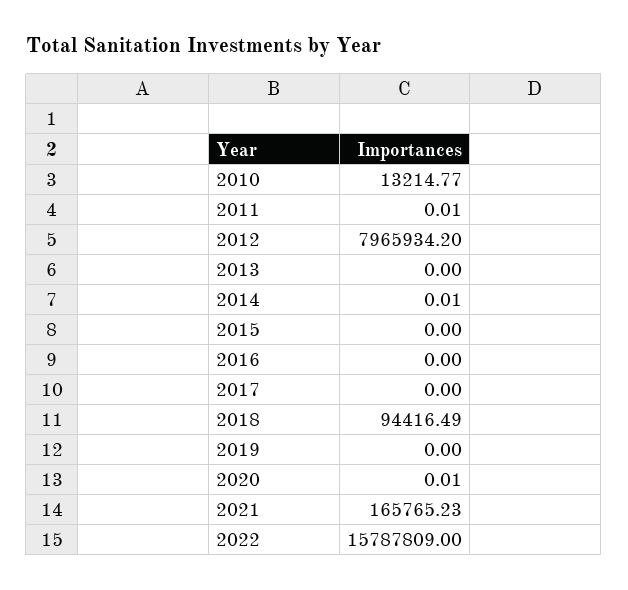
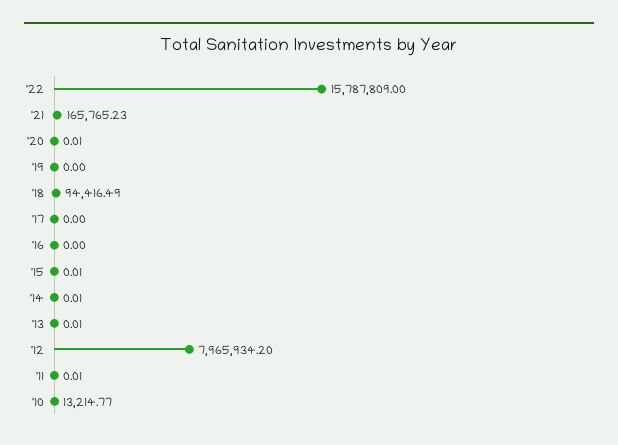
2013: 0 -> 0.01
2015: 0 -> 0.01

